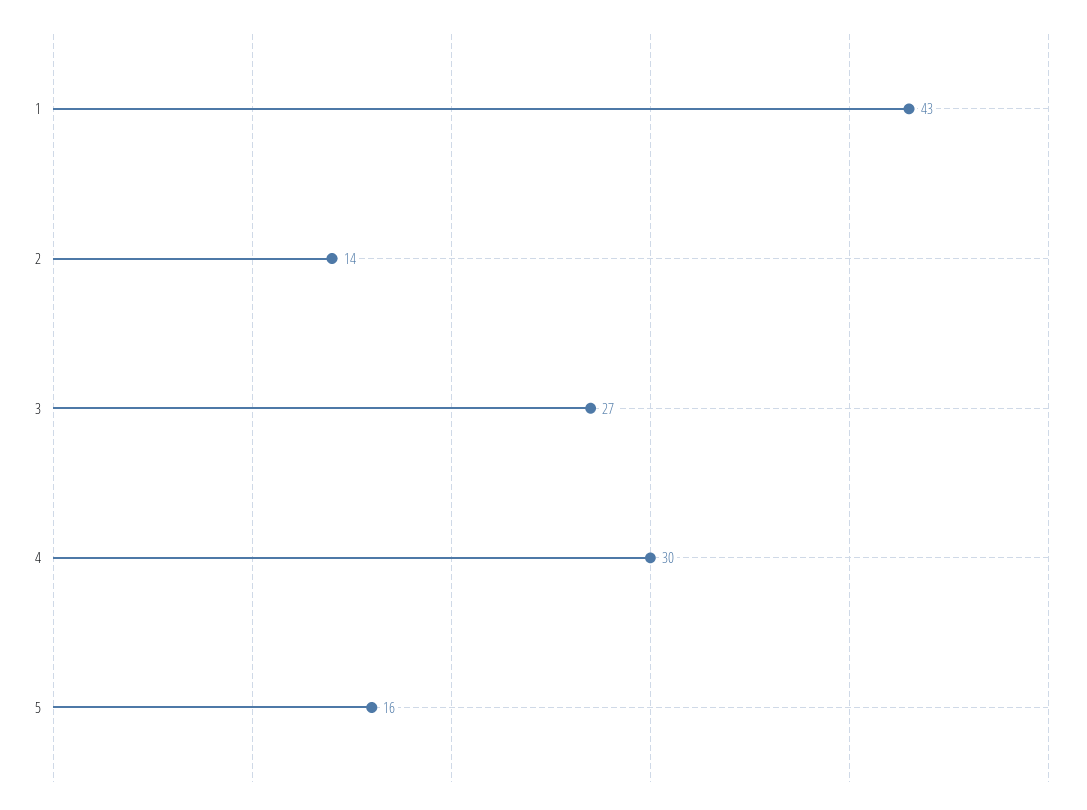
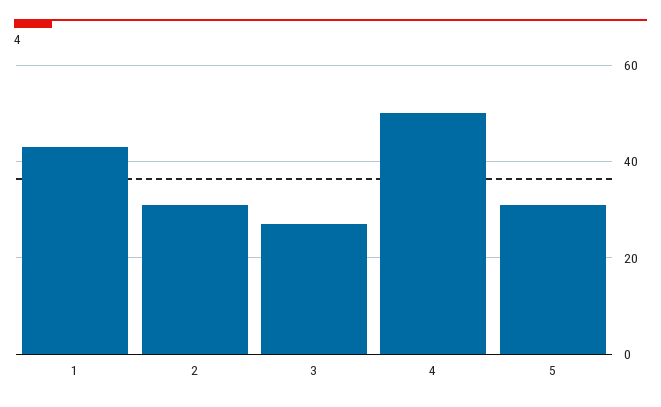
2: 14 -> 30
4: 30 -> 50
5: 16 -> 30

